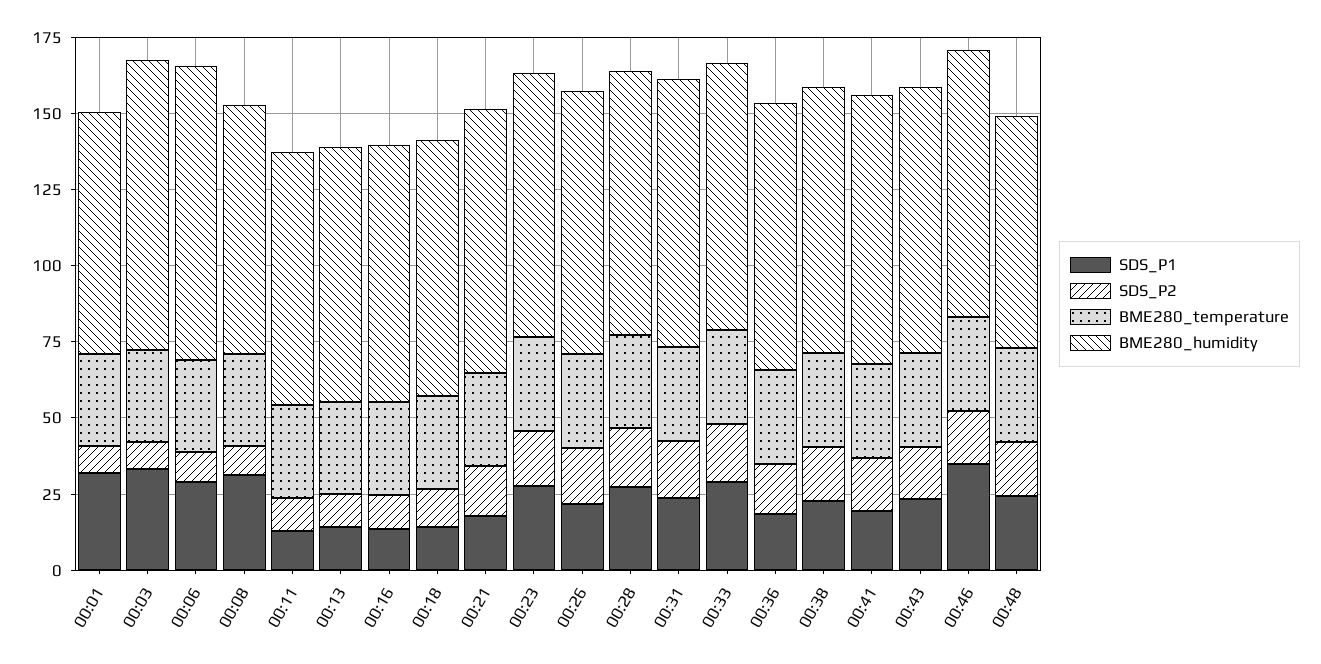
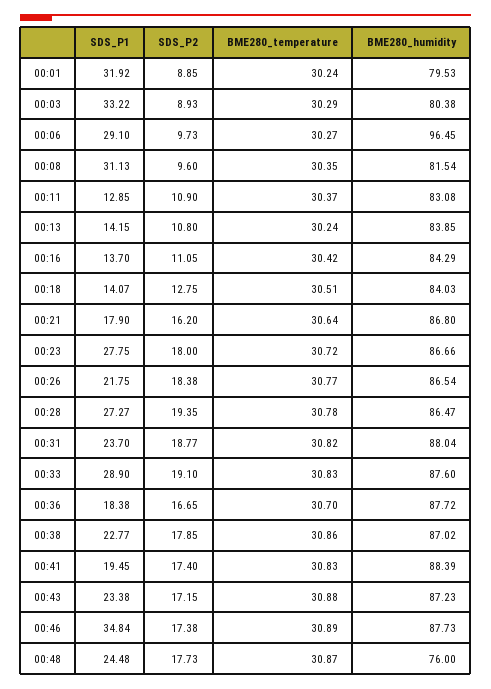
BME280_humidity, 00:03: 95 -> 80.38

